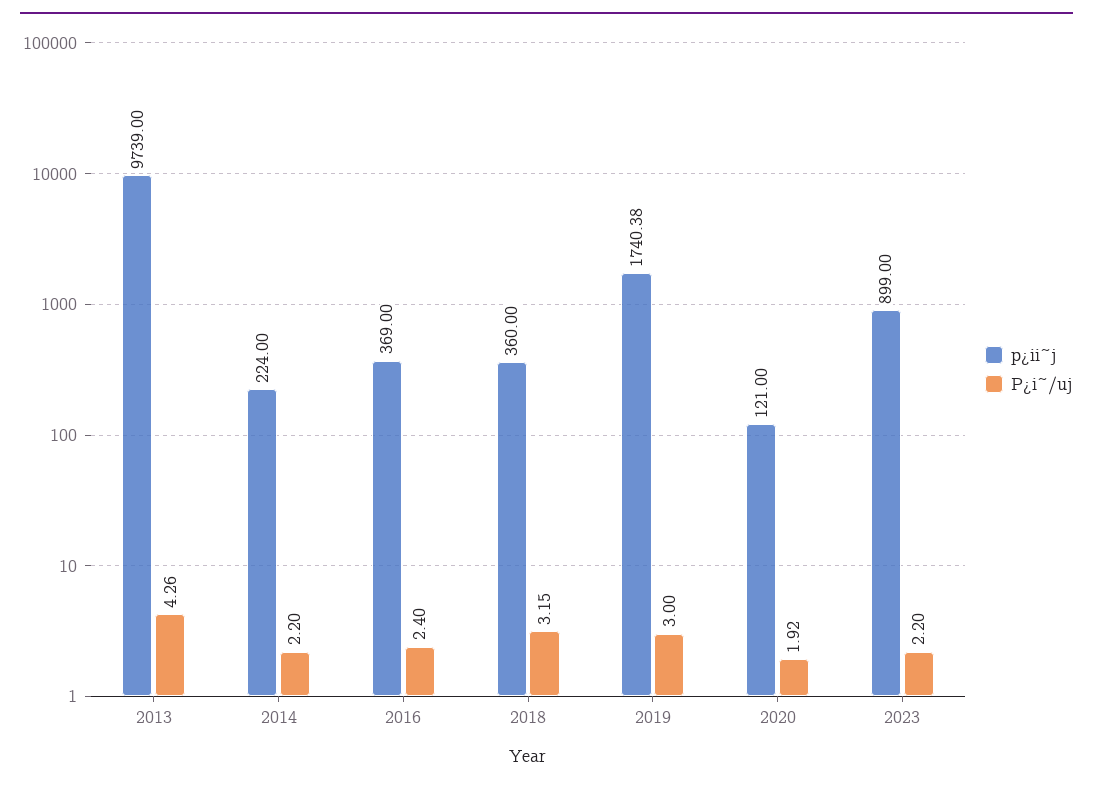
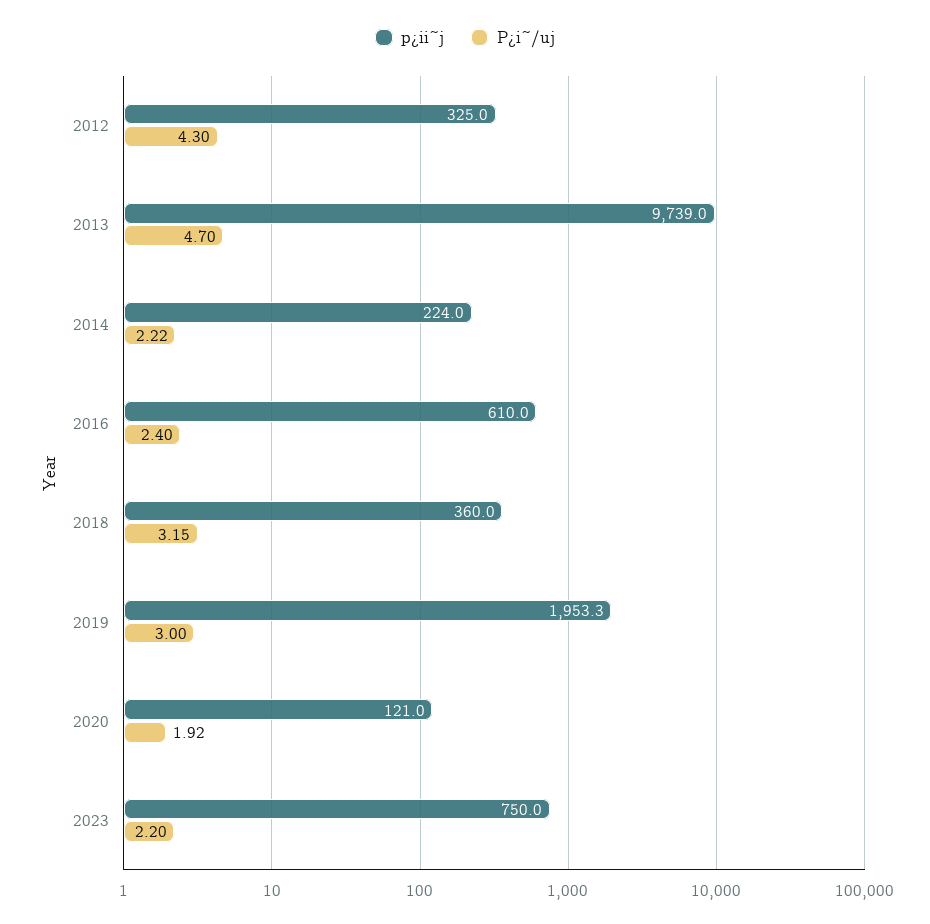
P¿i~/uj, 2013: 4.26 -> 4.7
P¿i~/uj, 2014: 2.2 -> 2.22
p¿ii~j, 2016: 369 -> 610
p¿ii~j, 2019: 1740.38 -> 1953.3
p¿ii~j, 2023: 899 -> 750
p¿ii~j, 2012: none -> 325
P¿i~/uj, 2012: none -> 4.3

